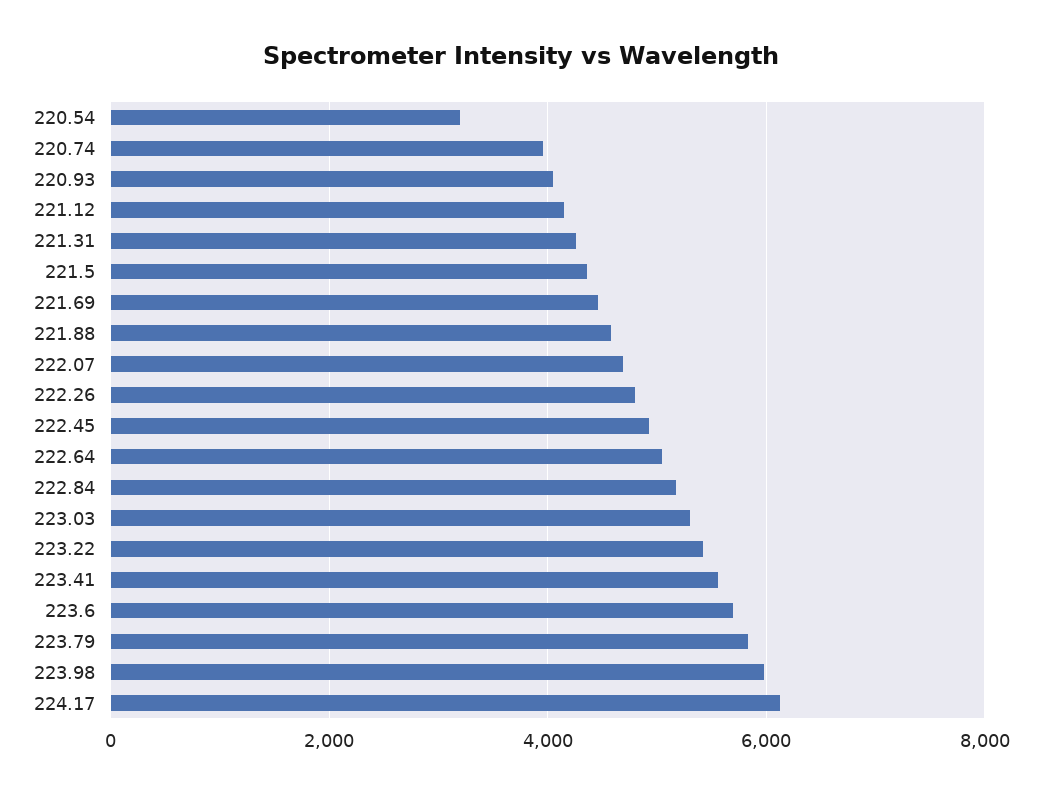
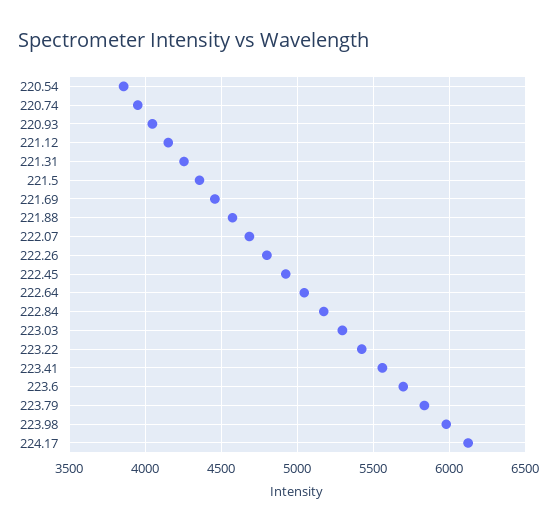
220.54: 3200 -> 3850

